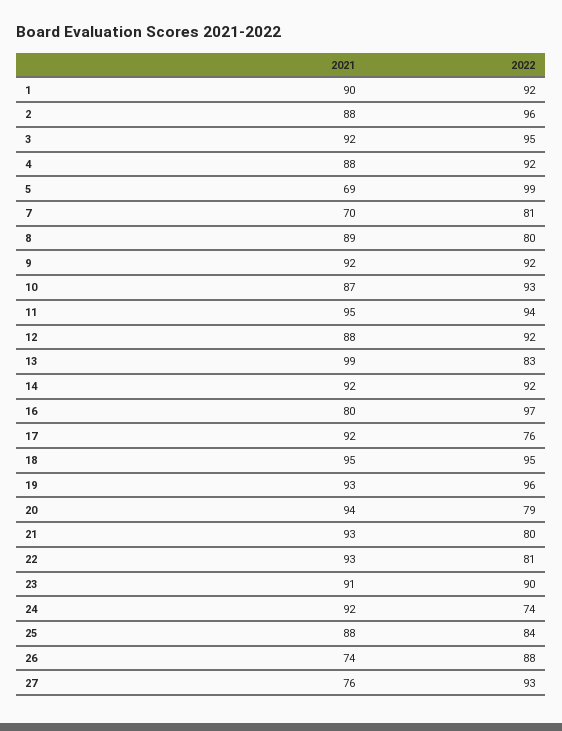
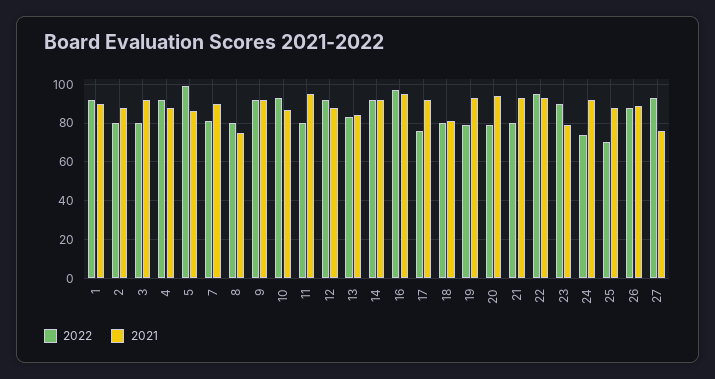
2022, 2: 96 -> 80
2022, 3: 95 -> 80
2021, 5: 69 -> 85
2021, 7: 70 -> 90
2021, 8: 89 -> 75
2022, 11: 94 -> 80
2021, 13: 99 -> 85
2021, 16: 80 -> 95
2021, 18: 95 -> 80
2022, 18: 95 -> 80
2022, 19: 96 -> 80
2022, 22: 81 -> 95
2021, 23: 91 -> 80
2022, 25: 84 -> 70
2021, 26: 74 -> 90

